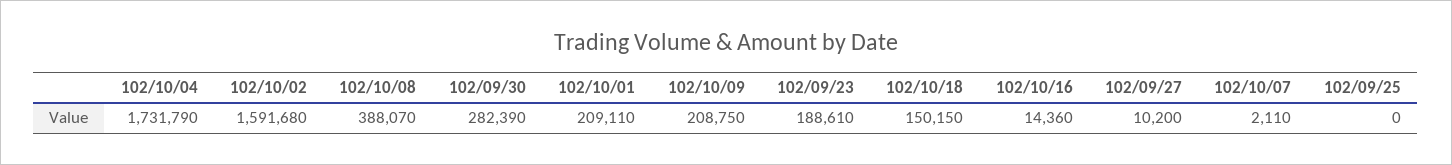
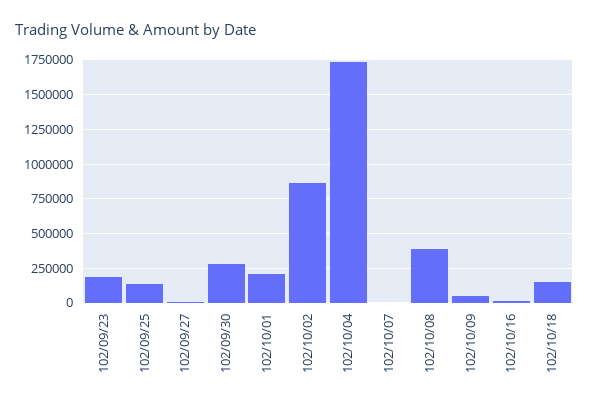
102/10/02: 1591680 -> 850000
102/10/09: 208750 -> 50000
102/09/25: 0 -> 150000

